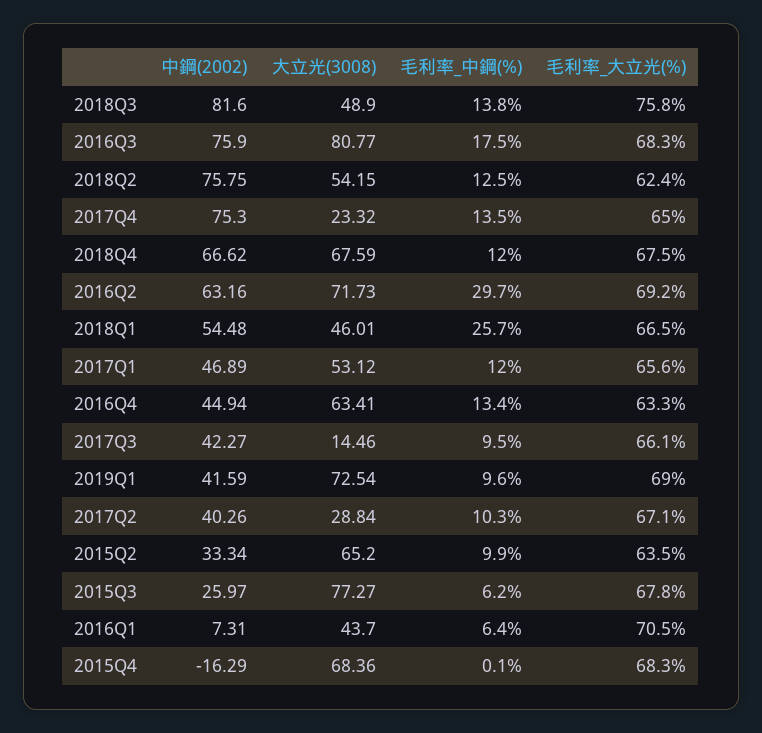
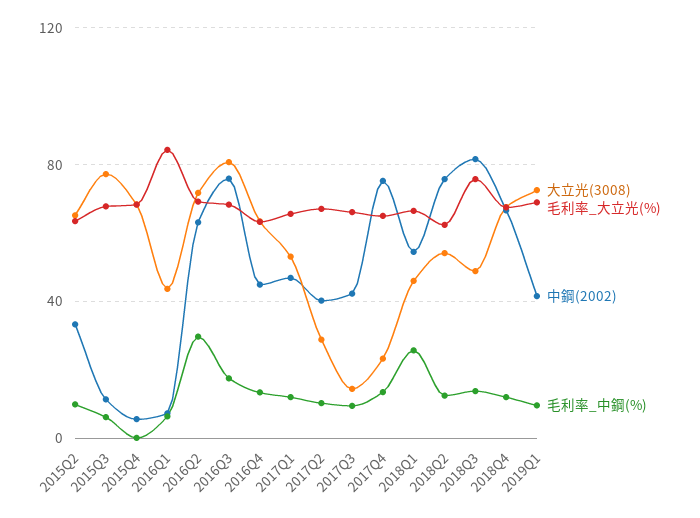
中鋼(2002), 2015Q3: 25.97 -> 10
毛利率_大立光(%), 2016Q1: 70.5 -> 85
中鋼(2002), 2015Q4: -16.29 -> 5

